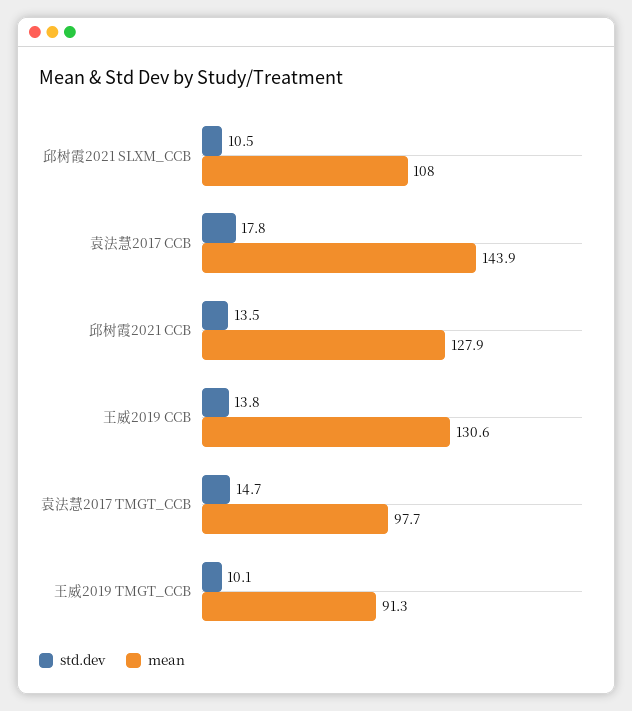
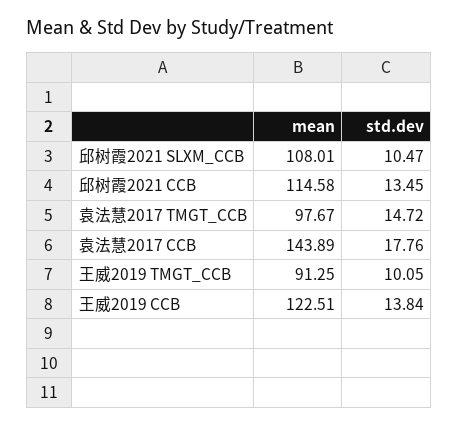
mean, 邱树霞2021 CCB: 127.9 -> 114.58
mean, 王威2019 CCB: 130.6 -> 122.51

